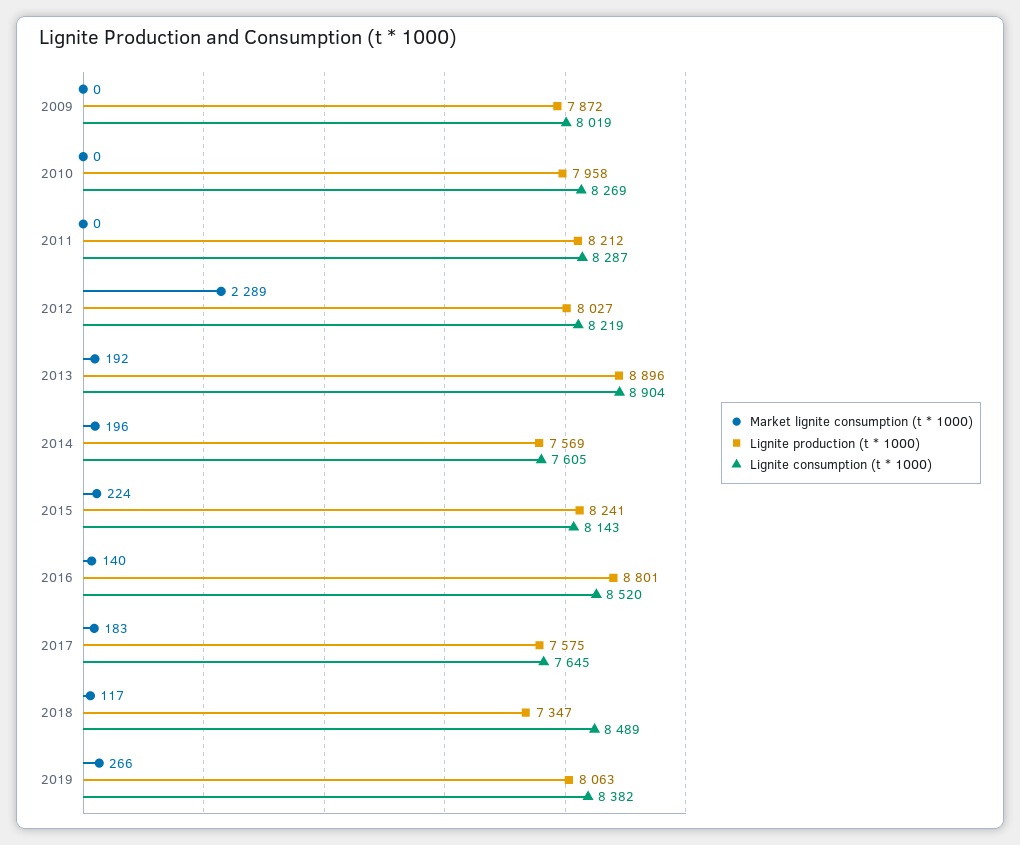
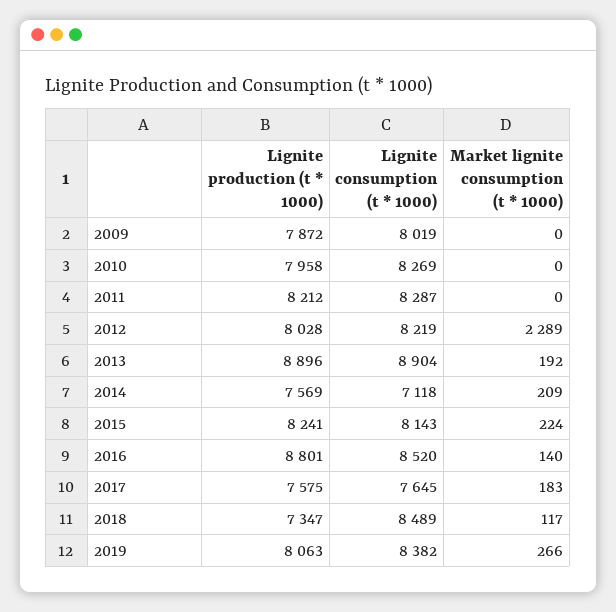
Lignite production (t * 1000), 2012: 8027 -> 8028
Market lignite consumption (t * 1000), 2014: 196 -> 209
Lignite consumption (t * 1000), 2014: 7605 -> 7118

